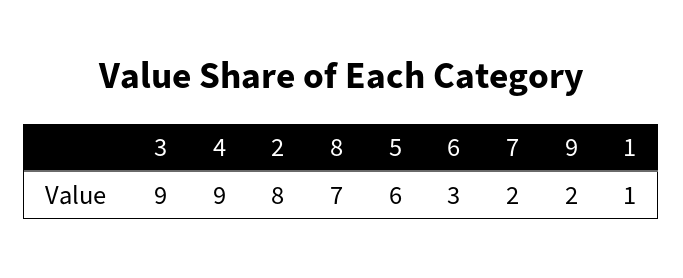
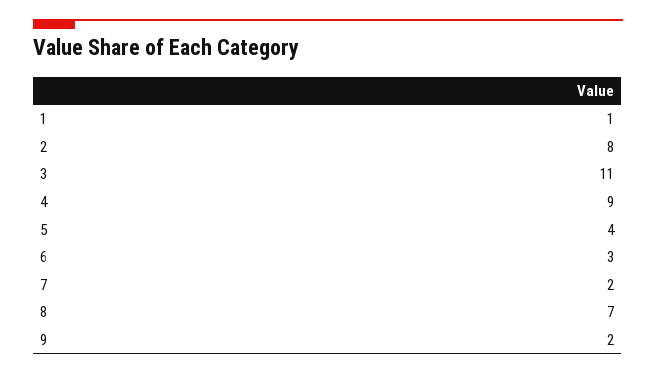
3: 9 -> 11
5: 6 -> 4

